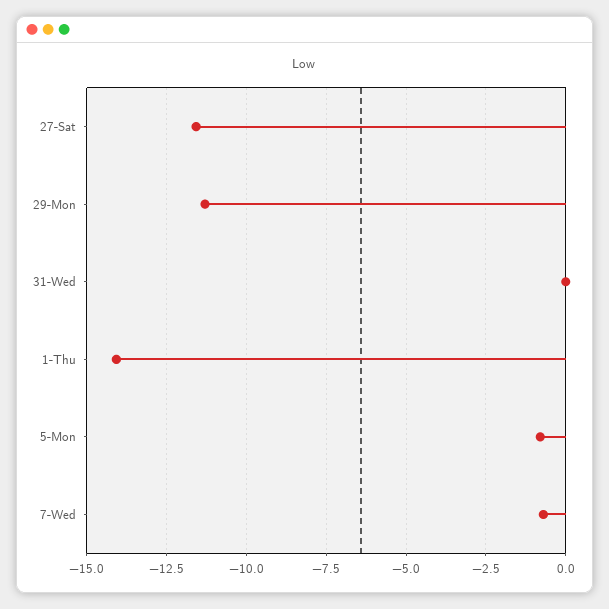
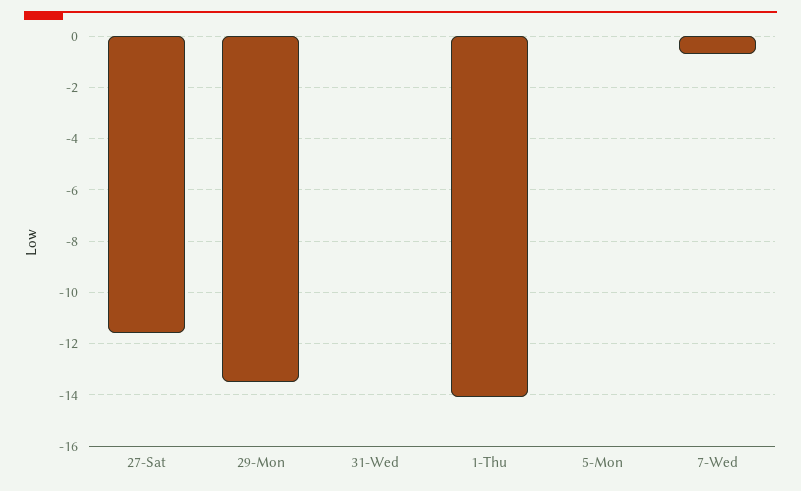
29-Mon: -11.25 -> -13.5
5-Mon: -0.75 -> 0

